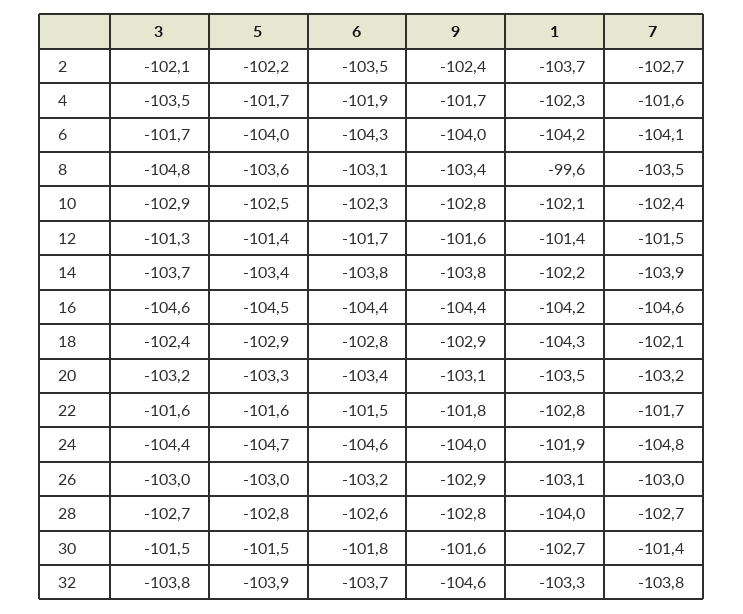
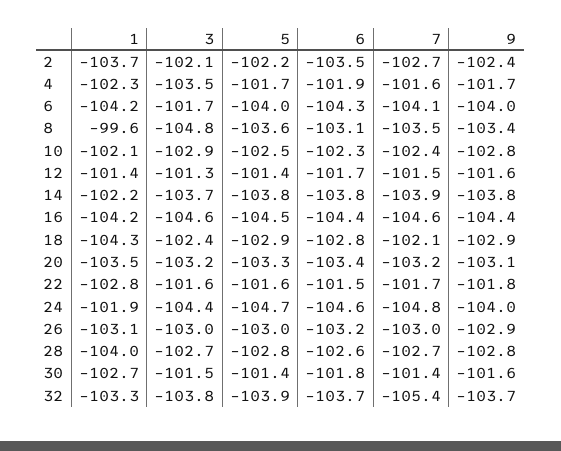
5, 14: -103.4 -> -103.8
5, 30: -101.5 -> -101.4
9, 32: -104.6 -> -103.7
7, 32: -103.8 -> -105.4

